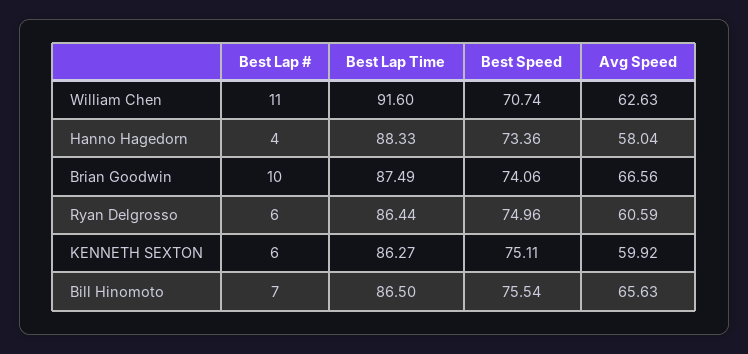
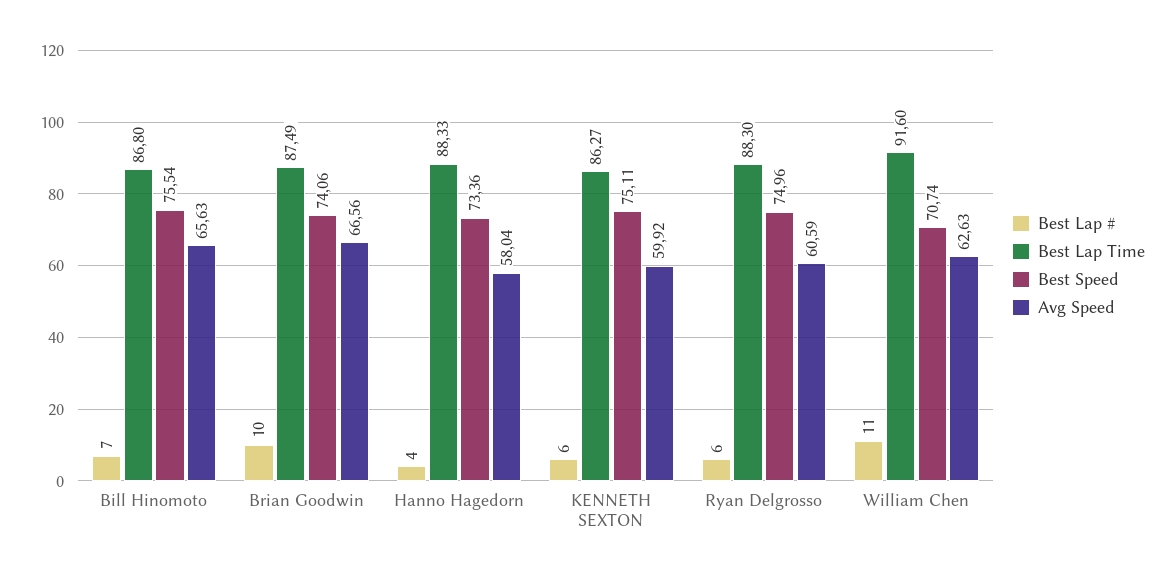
Best Lap Time, Ryan Delgrosso: 86.44 -> 88.3
Best Lap Time, Bill Hinomoto: 86.5 -> 86.8

